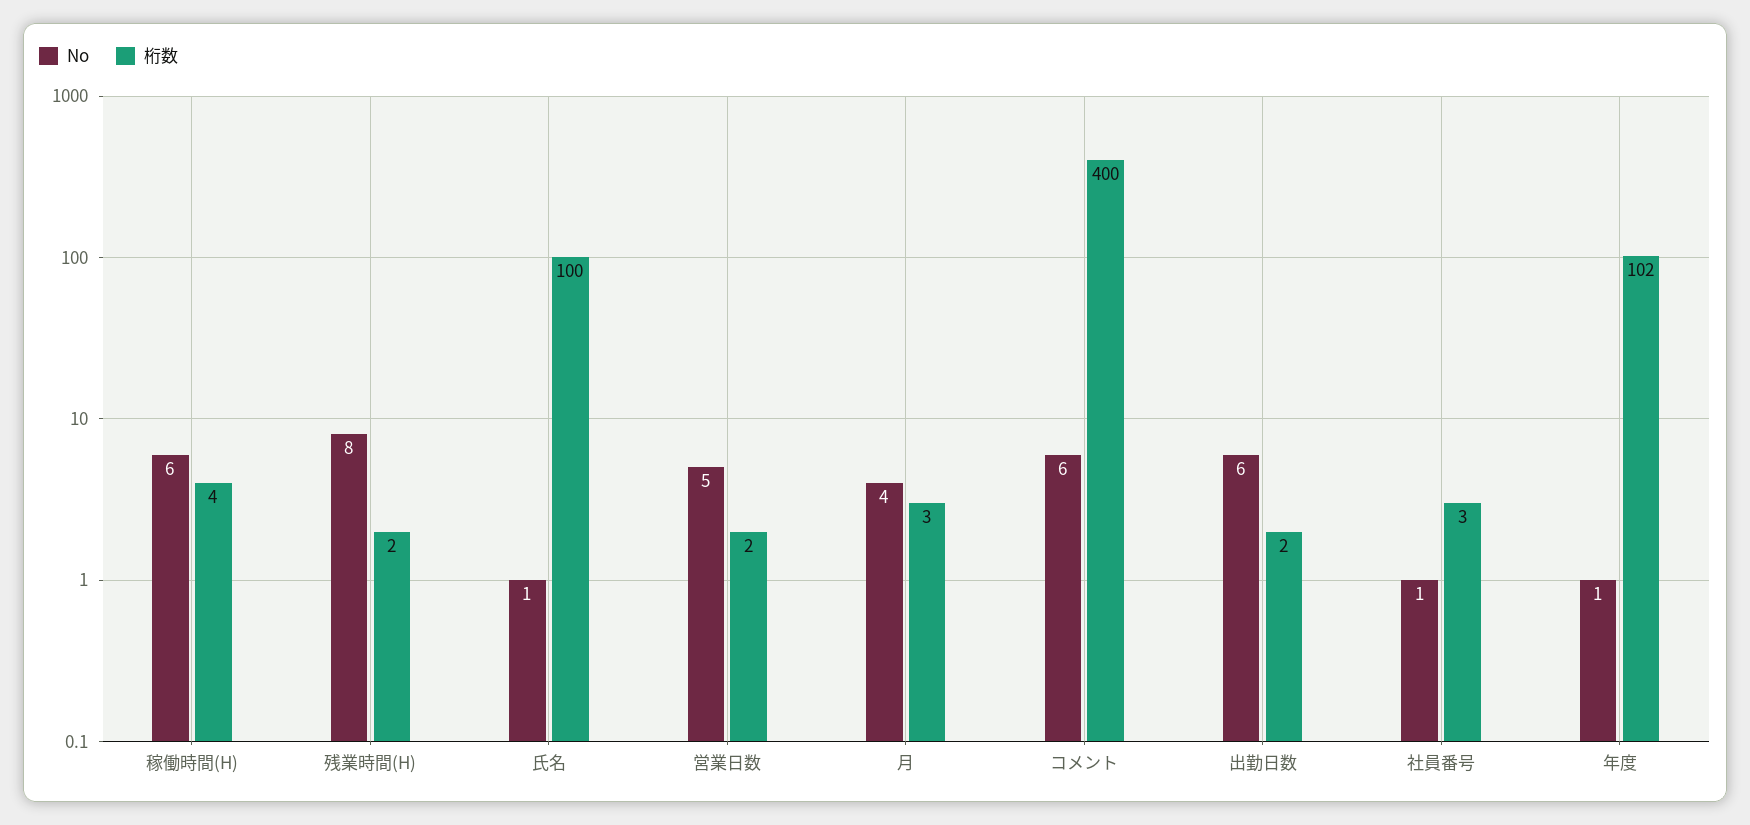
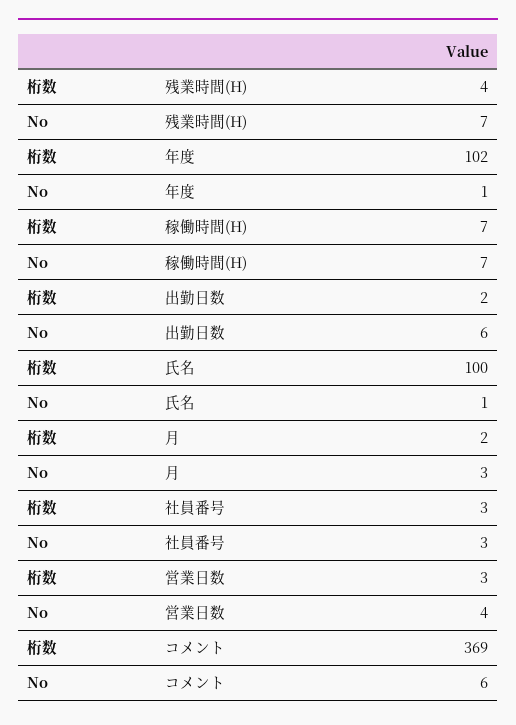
No, 稼働時間(H): 6 -> 7
桁数, 稼働時間(H): 4 -> 7
No, 残業時間(H): 8 -> 7
桁数, 残業時間(H): 2 -> 4
No, 営業日数: 5 -> 4
桁数, 営業日数: 2 -> 3
No, 月: 4 -> 3
桁数, 月: 3 -> 2
桁数, コメント: 400 -> 369
No, 社員番号: 1 -> 3

